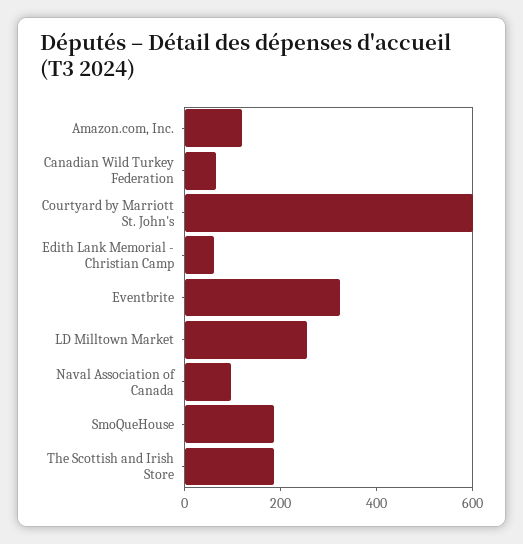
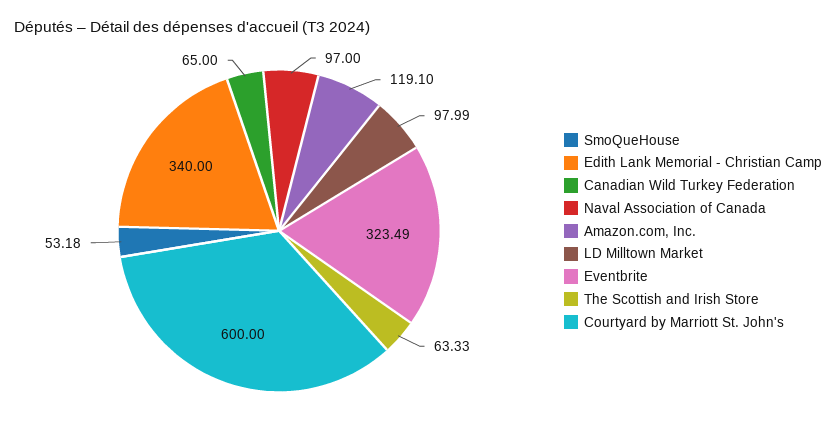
Edith Lank Memorial - Christian Camp: 50 -> 340
LD Milltown Market: 250 -> 97.99
SmoQueHouse: 200 -> 53.18
The Scottish and Irish Store: 200 -> 63.33

